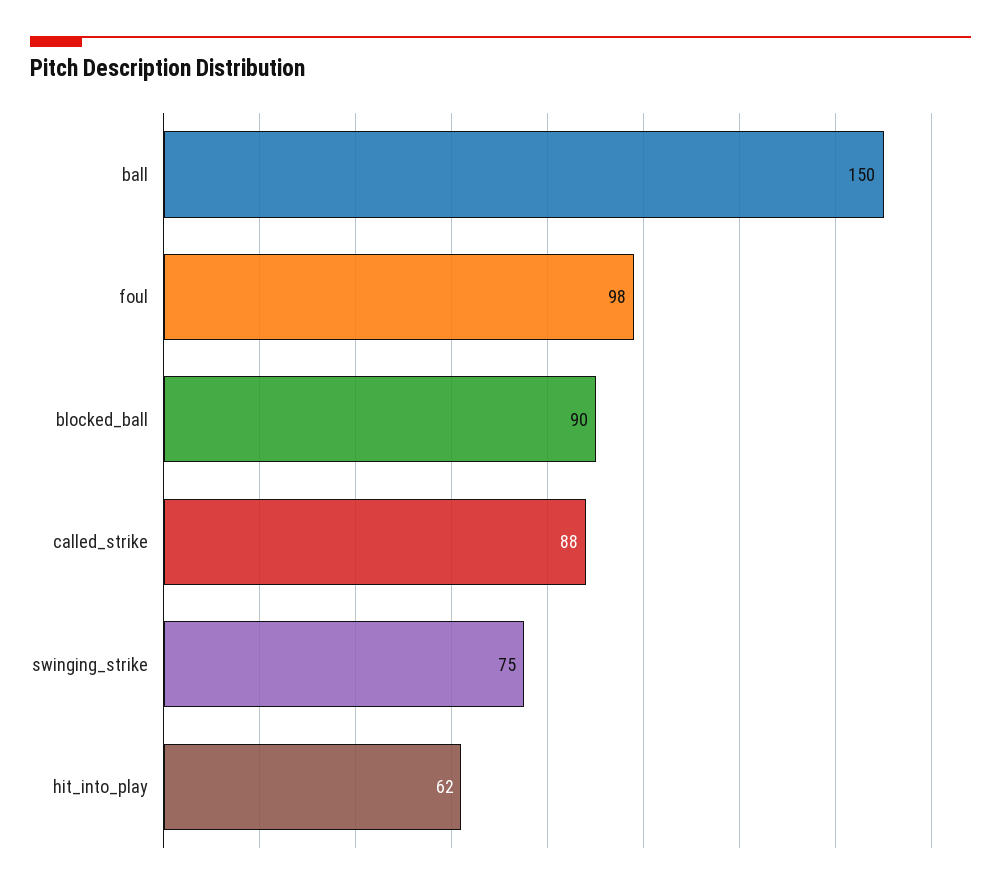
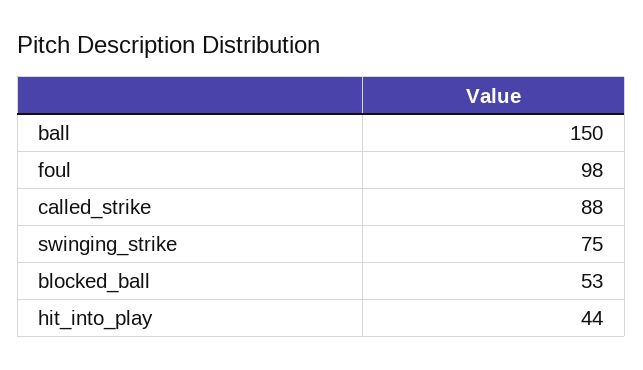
blocked_ball: 90 -> 53
hit_into_play: 62 -> 44

